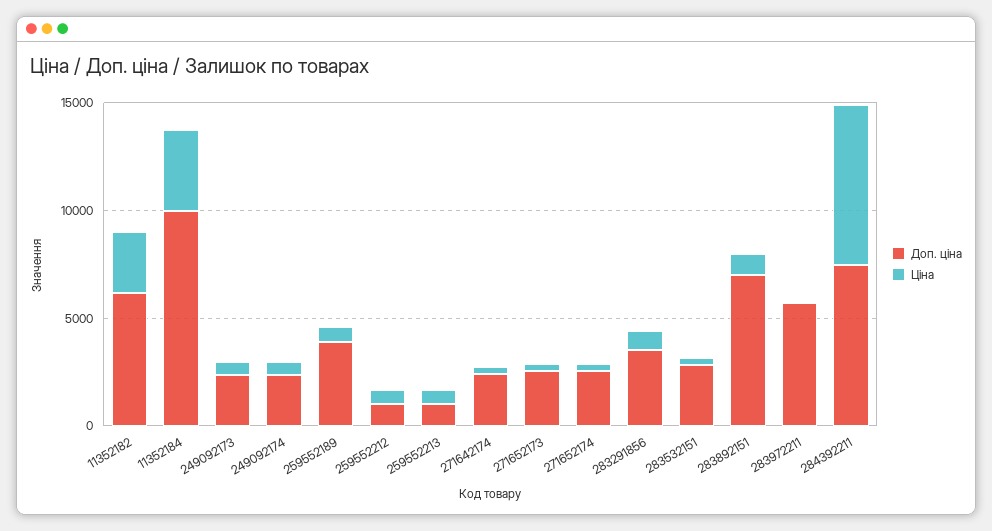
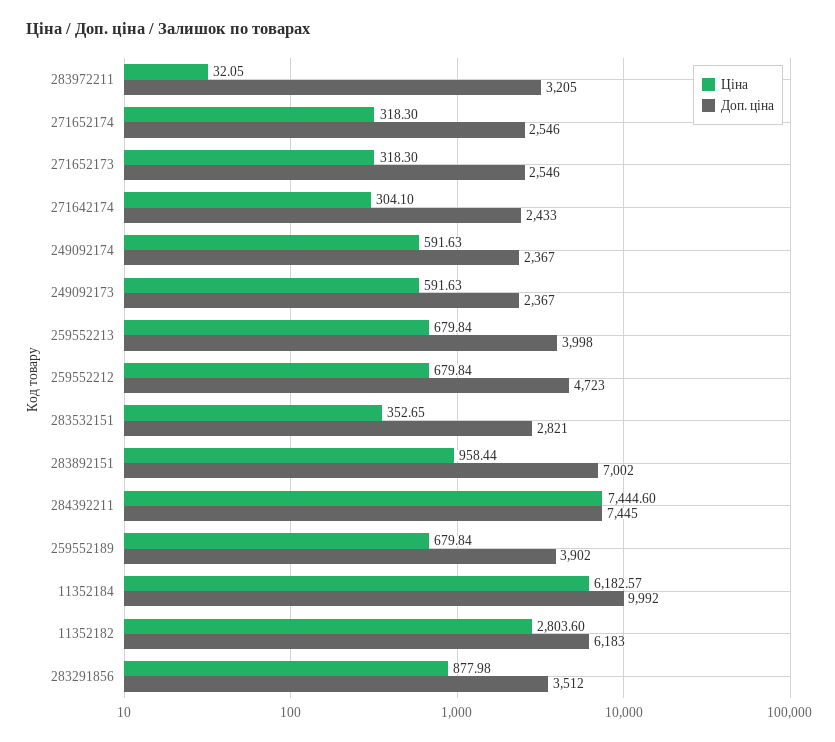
Ціна, 11352184: 4000 -> 6182.57
Доп. ціна, 259552212: 1000 -> 4723
Доп. ціна, 259552213: 1000 -> 3998
Доп. ціна, 283972211: 6000 -> 3205

